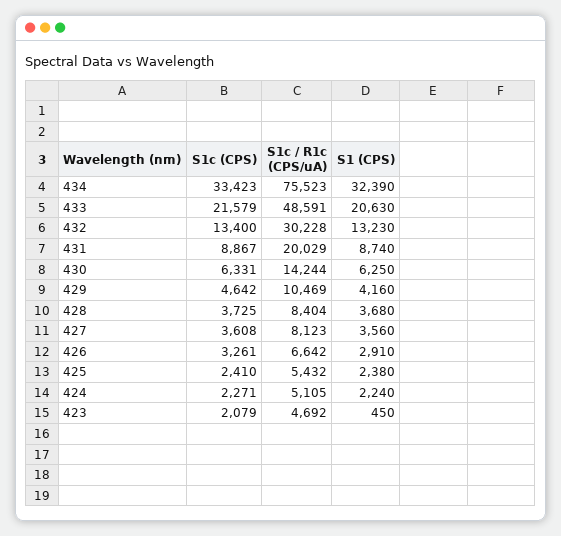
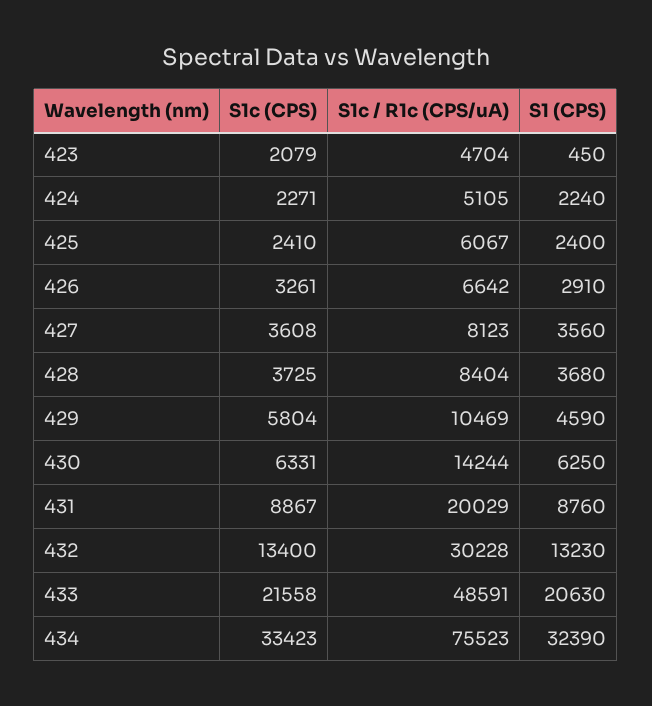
S1c (CPS), 433: 21579 -> 21558
S1 (CPS), 431: 8740 -> 8760
S1c (CPS), 429: 4642 -> 5804
S1 (CPS), 429: 4160 -> 4590
S1c / R1c (CPS/uA), 425: 5432 -> 6067
S1 (CPS), 425: 2380 -> 2400
S1c / R1c (CPS/uA), 423: 4692 -> 4704

